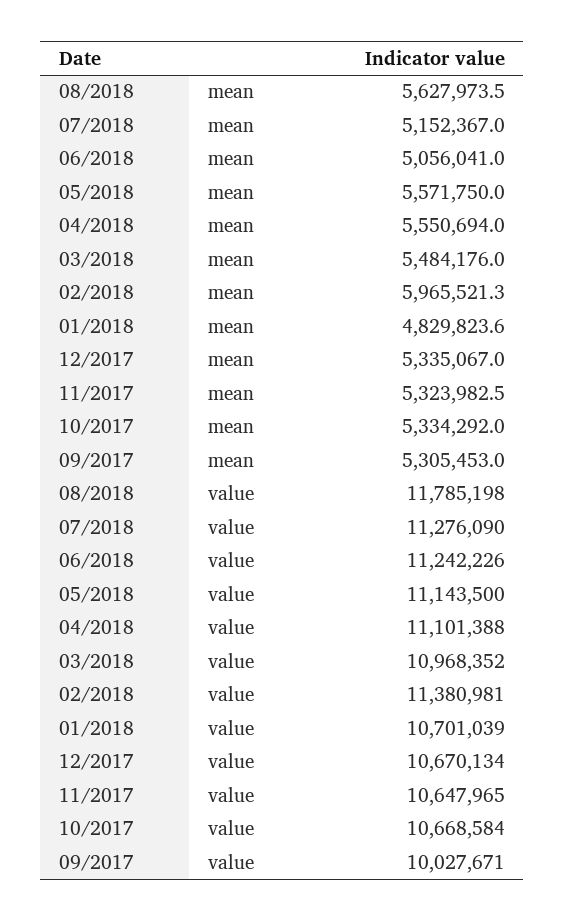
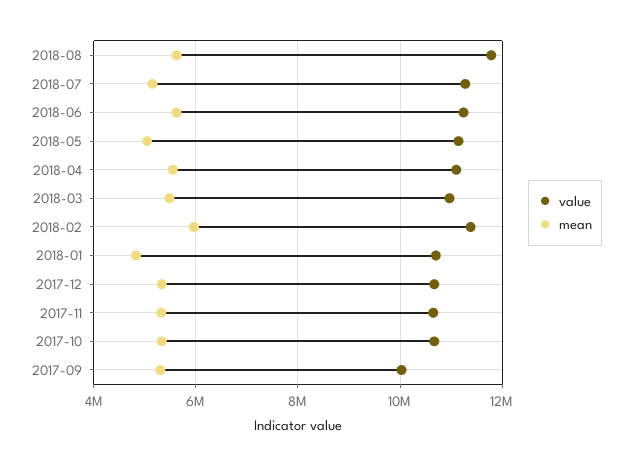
mean, 06/2018: 5056041 -> 5600000
mean, 05/2018: 5571750 -> 5000000

